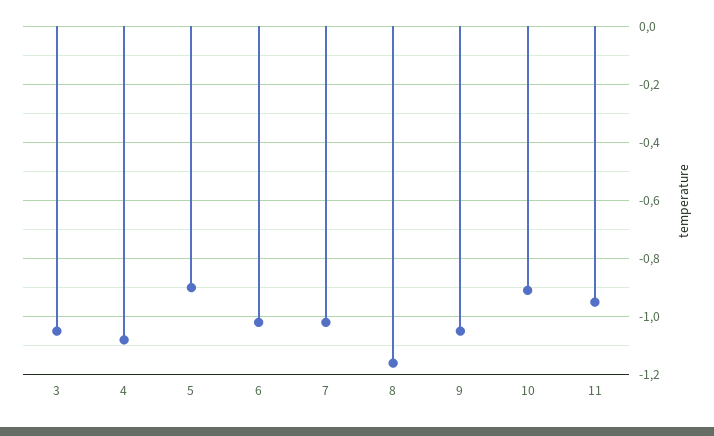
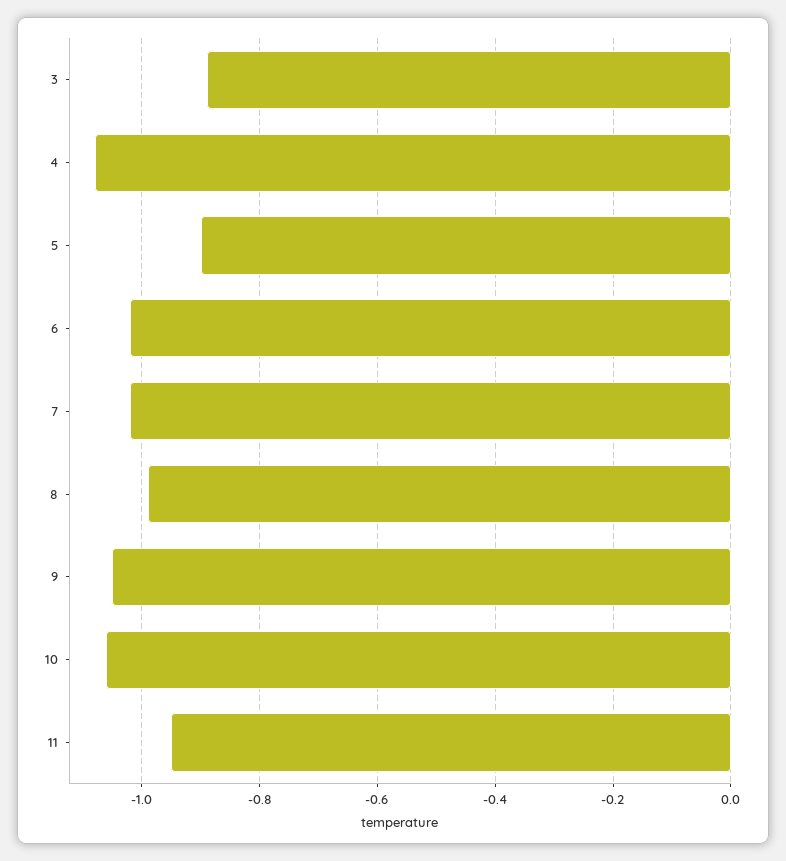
3: -1.05 -> -0.9
8: -1.15 -> -1
10: -0.9 -> -1.05

